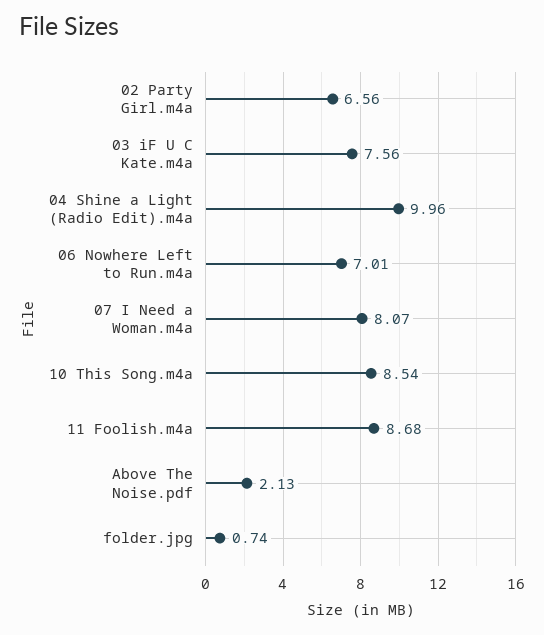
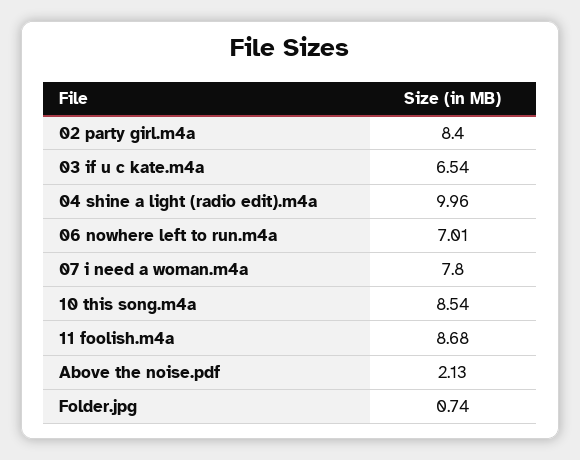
02 Party Girl.m4a: 6.56 -> 8.4
03 iF U C Kate.m4a: 7.56 -> 6.54
07 I Need a Woman.m4a: 8.07 -> 7.8

